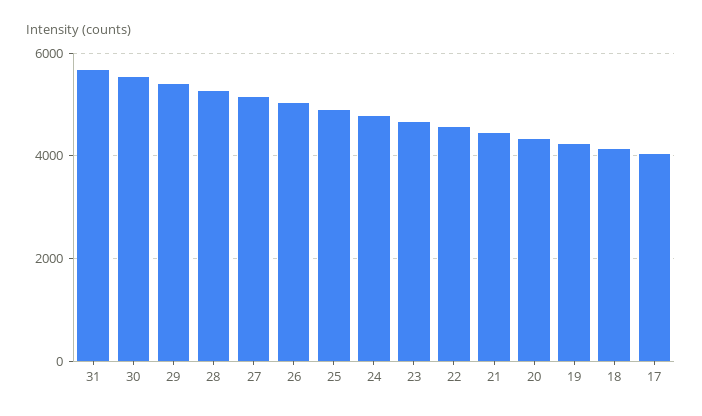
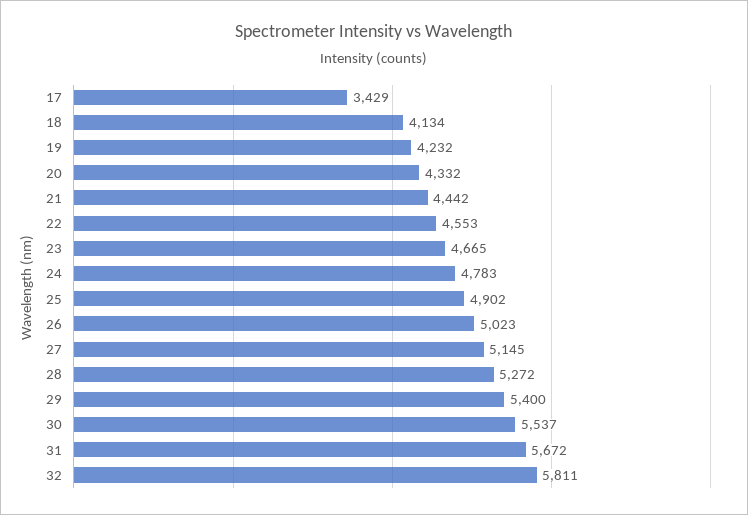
17: 4000 -> 3429
32: none -> 5811

